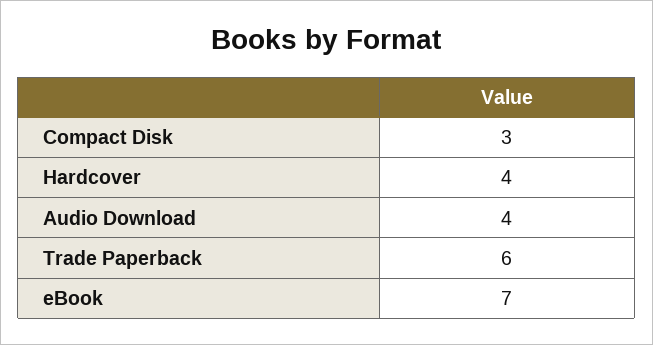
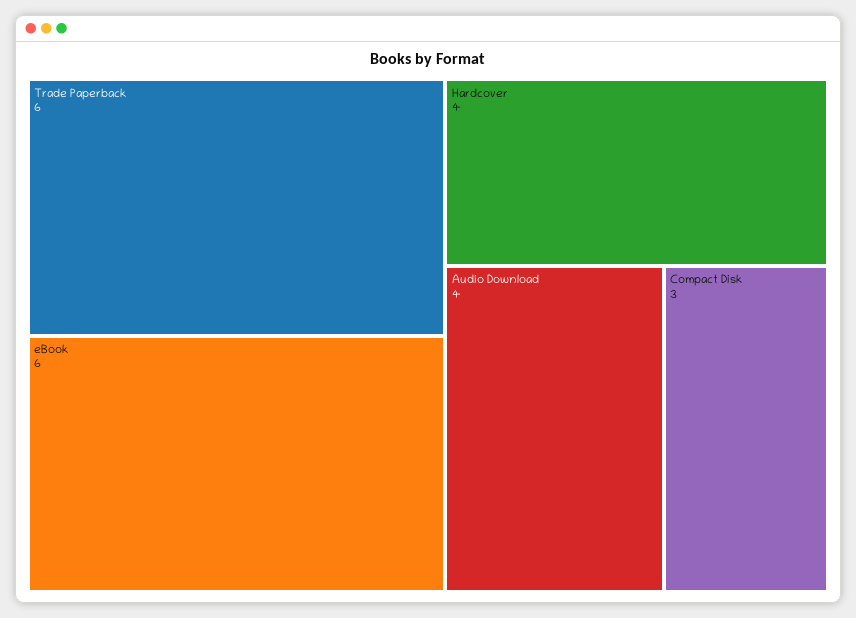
eBook: 7 -> 6

